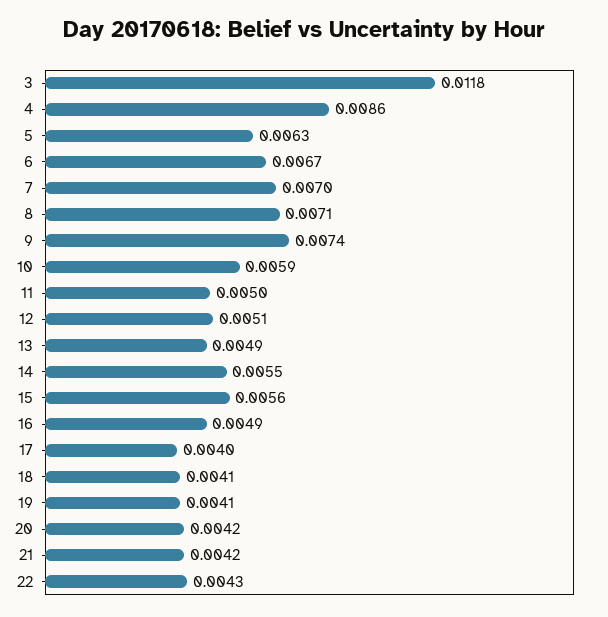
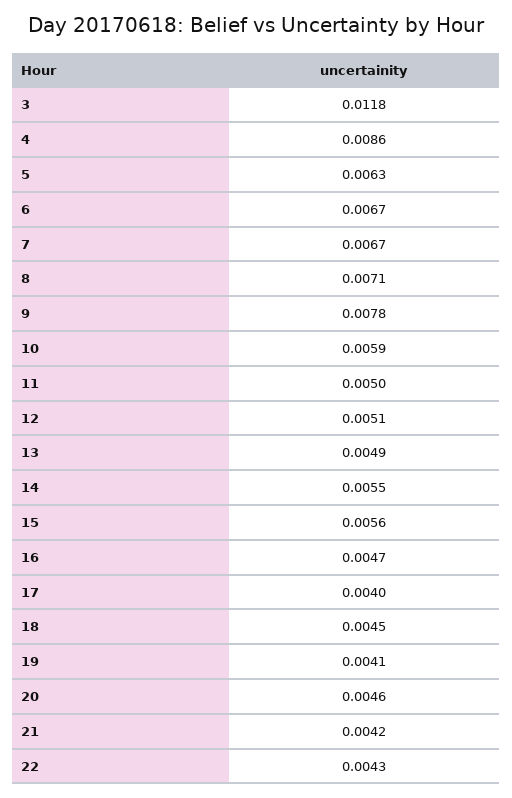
7: 0.007 -> 0.0067
9: 0.0074 -> 0.0078
16: 0.0049 -> 0.0047
18: 0.0041 -> 0.0045
20: 0.0042 -> 0.0046

